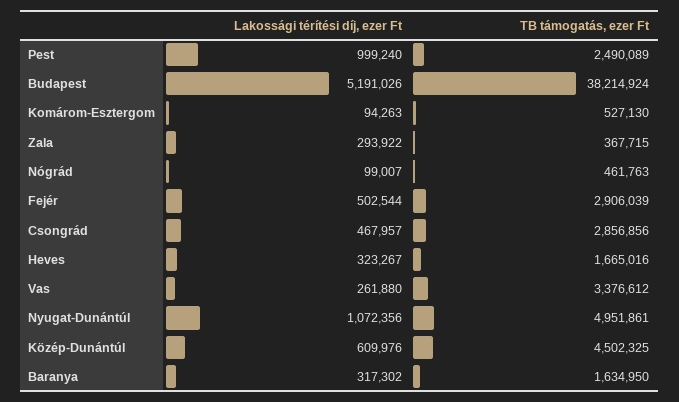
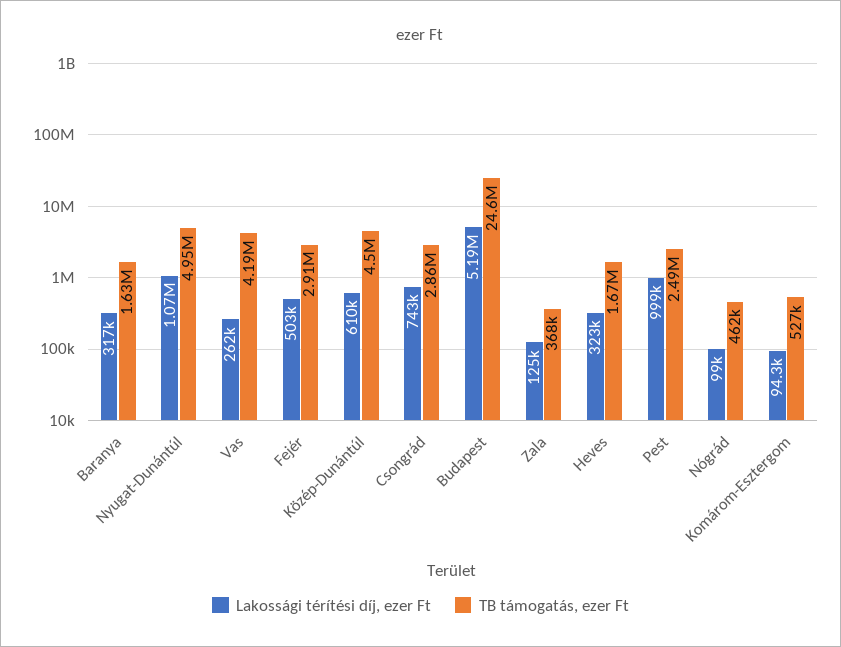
TB támogatás, ezer Ft, Budapest: 38214924 -> 24600000
Lakossági térítési díj, ezer Ft, Zala: 293922 -> 125000
Lakossági térítési díj, ezer Ft, Csongrád: 467957 -> 743000
TB támogatás, ezer Ft, Vas: 3376612 -> 4190000

